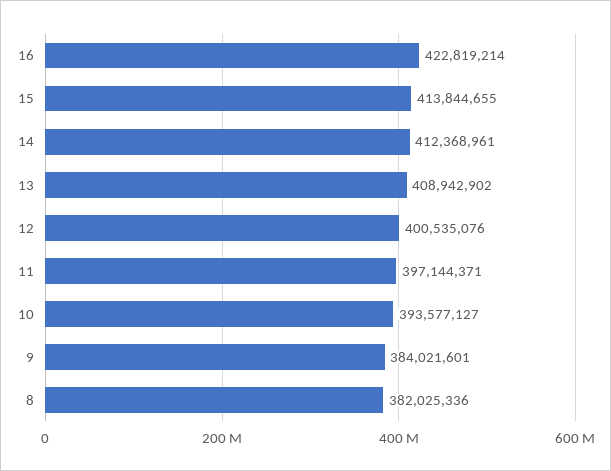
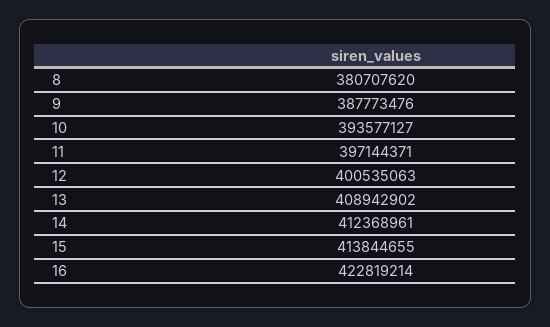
12: 400535076 -> 400535063
9: 384021601 -> 387773476
8: 382025336 -> 380707620

